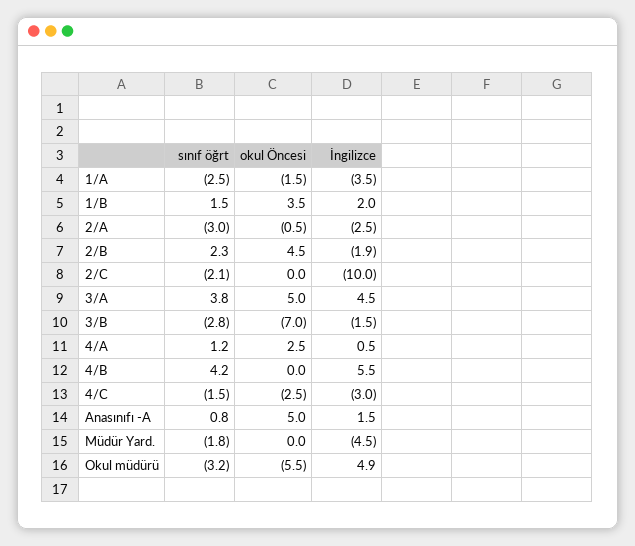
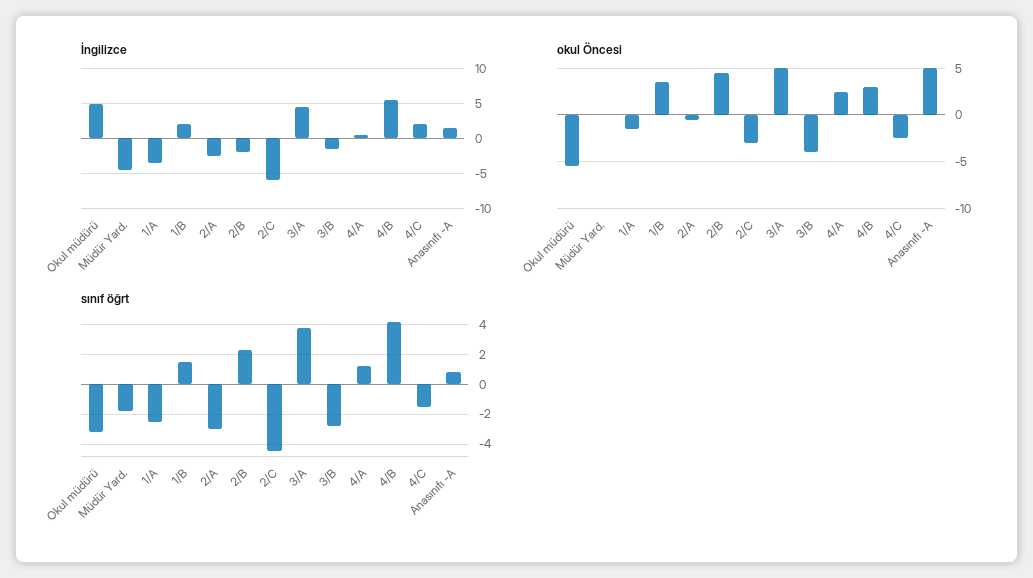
sınıf öğrt, 2/C: -2.1 -> -4.5
okul Öncesi, 2/C: 0 -> -3
İngilizce, 2/C: -10 -> -6
okul Öncesi, 3/B: -7 -> -4
okul Öncesi, 4/B: 0 -> 3
İngilizce, 4/C: -3 -> 2

